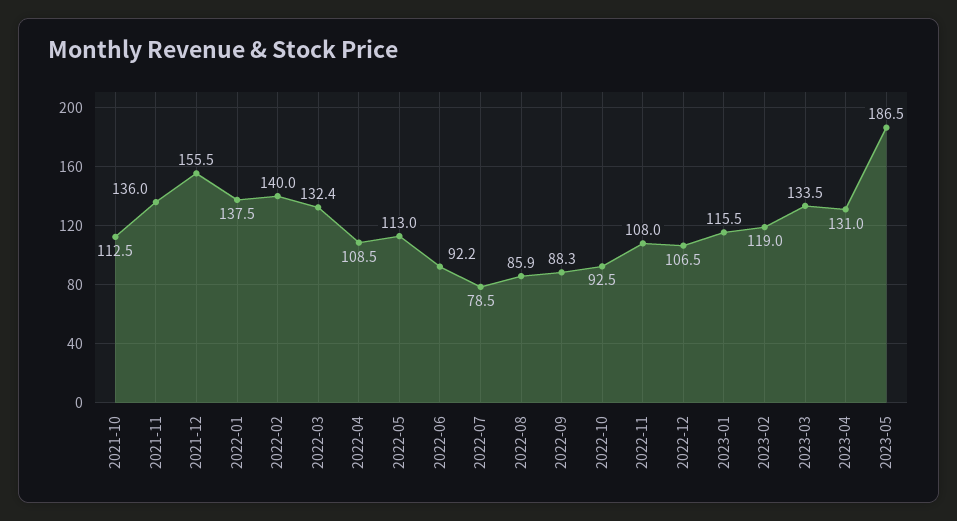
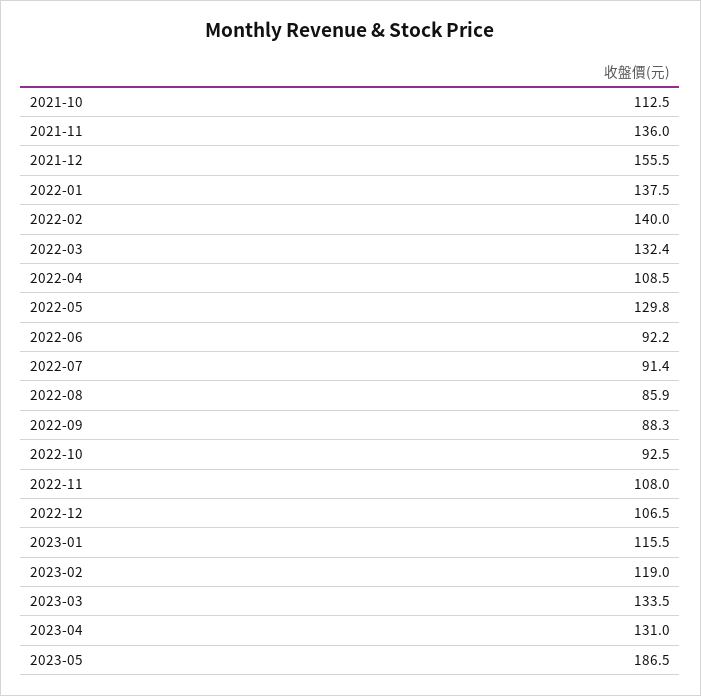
2022-05: 113 -> 129.8
2022-07: 78.5 -> 91.4

